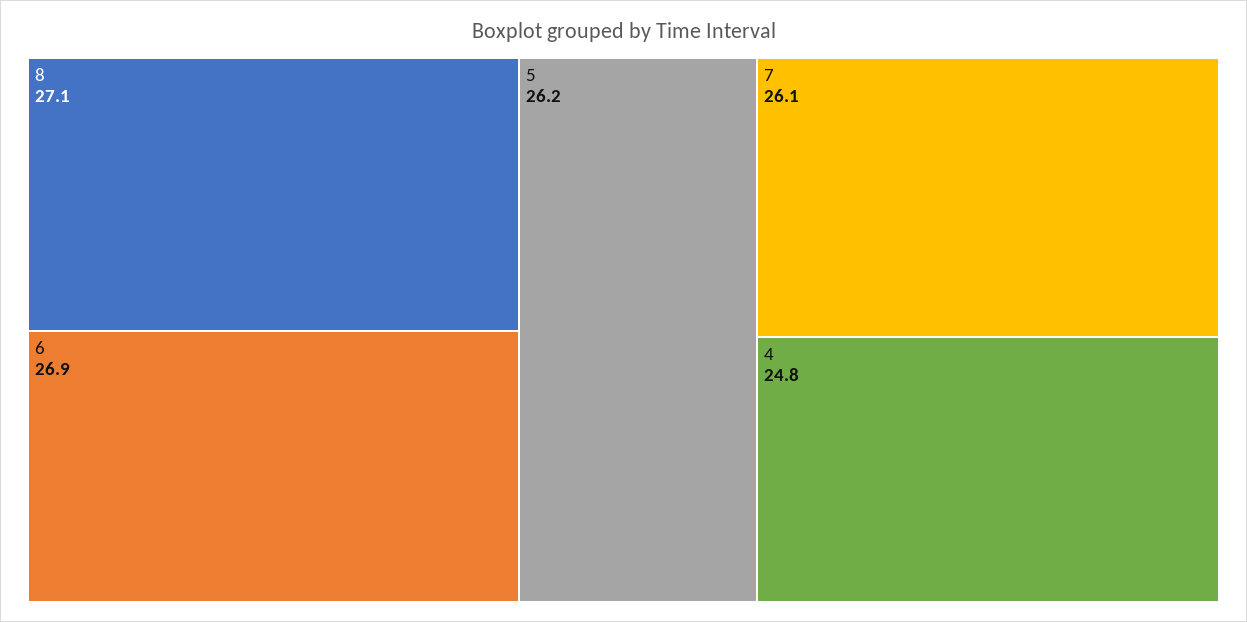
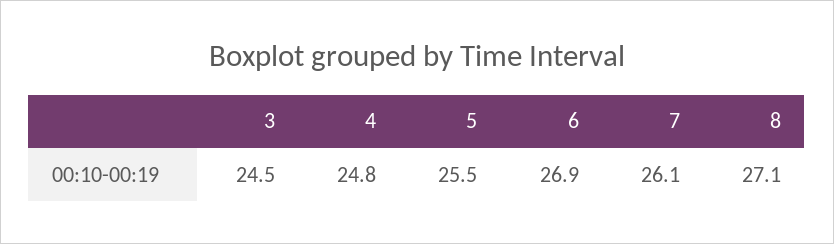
5: 26.2 -> 25.5
3: none -> 24.5

